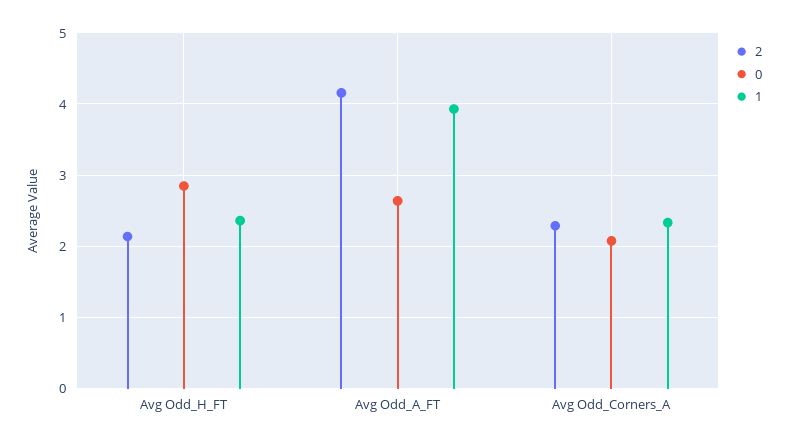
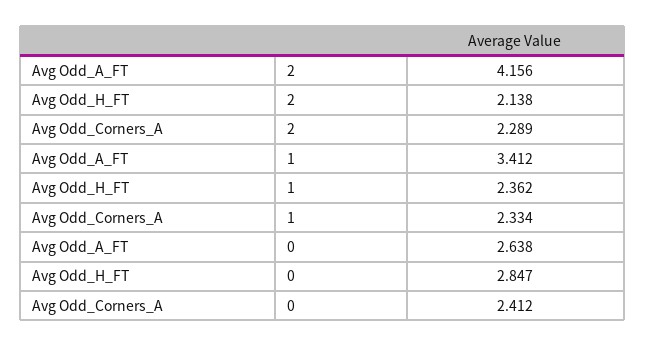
1, Avg Odd_A_FT: 3.9 -> 3.412
0, Avg Odd_Corners_A: 2.1 -> 2.412

